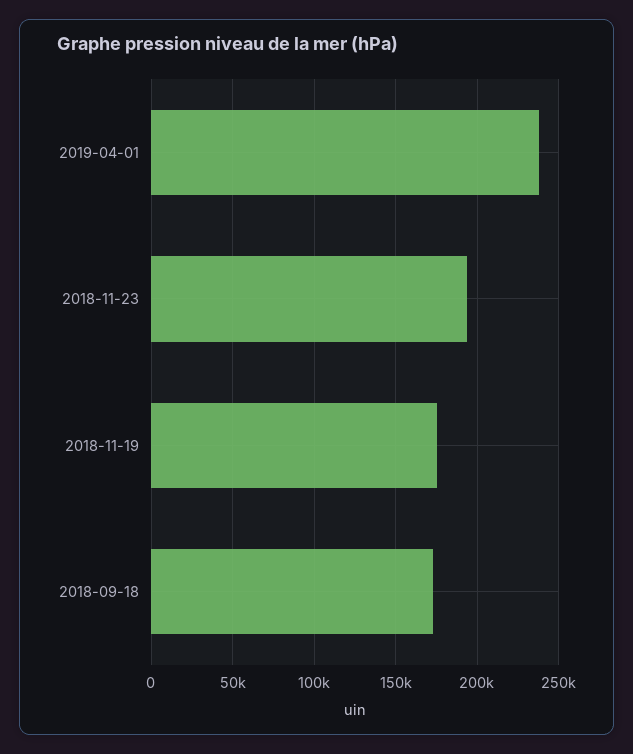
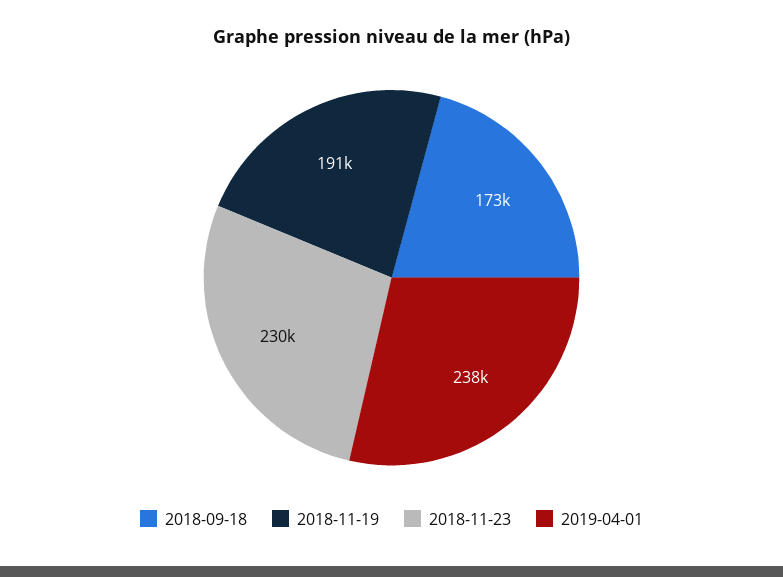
2018-11-23: 195000 -> 230000
2018-11-19: 175000 -> 191000

